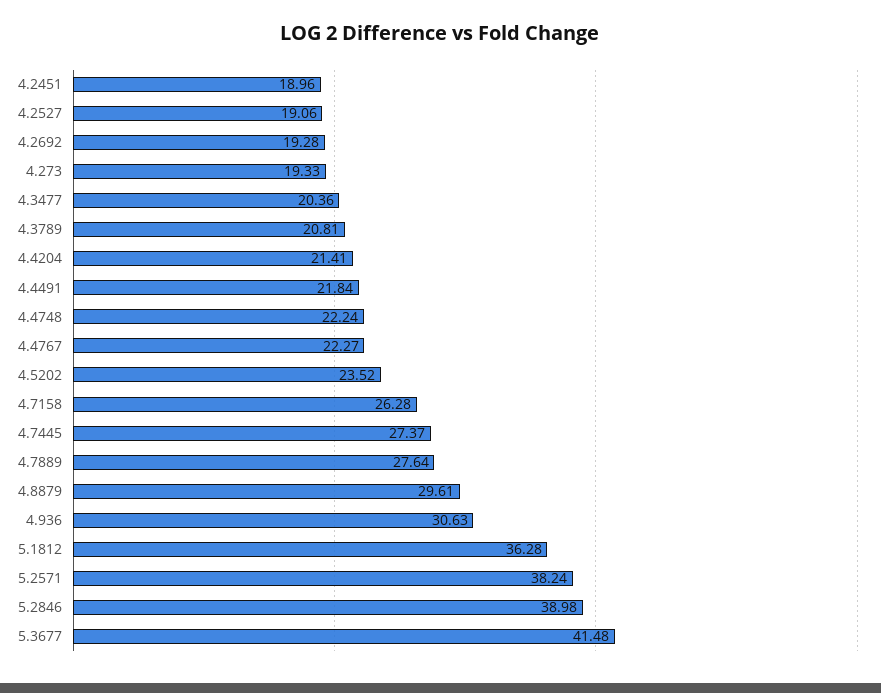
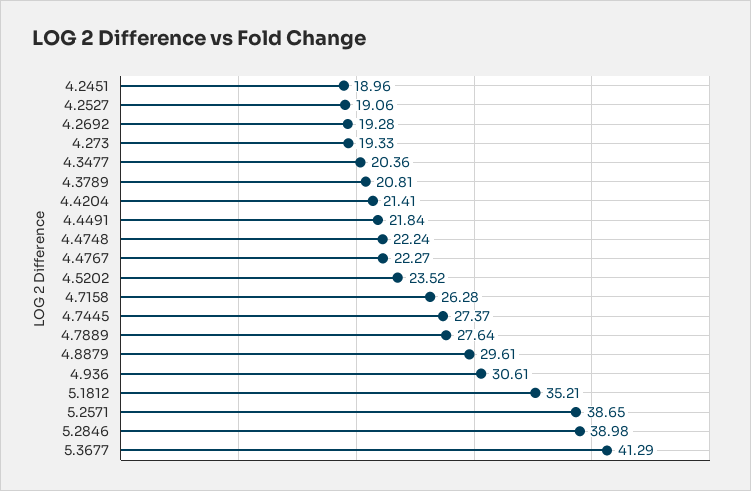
4.936: 30.63 -> 30.61
5.1812: 36.28 -> 35.21
5.2571: 38.24 -> 38.65
5.3677: 41.48 -> 41.29

